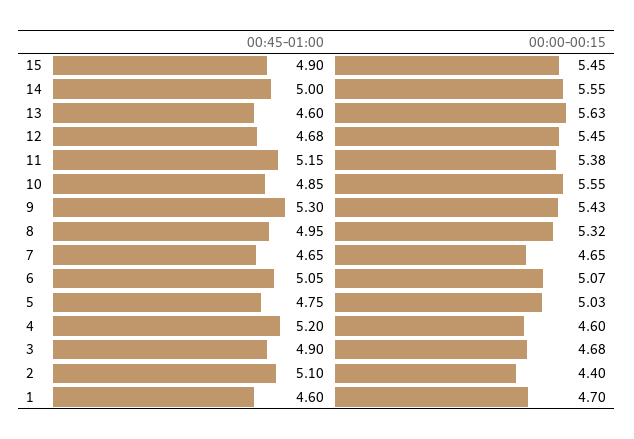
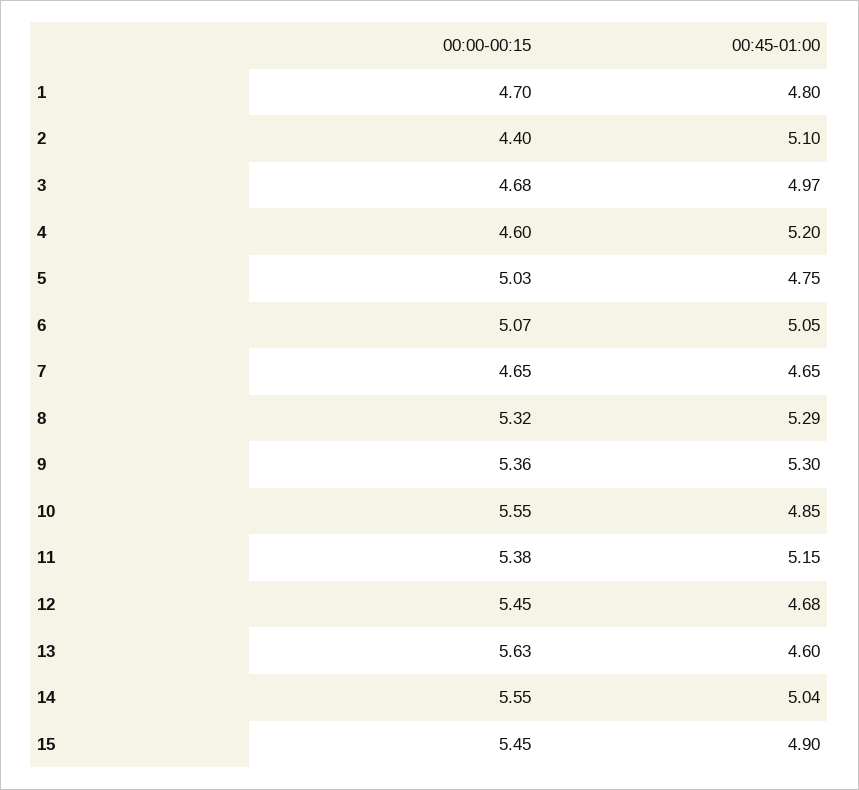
00:45-01:00, 14: 5 -> 5.04
00:00-00:15, 9: 5.43 -> 5.36
00:45-01:00, 8: 4.95 -> 5.29
00:45-01:00, 3: 4.9 -> 4.97
00:45-01:00, 1: 4.6 -> 4.8

